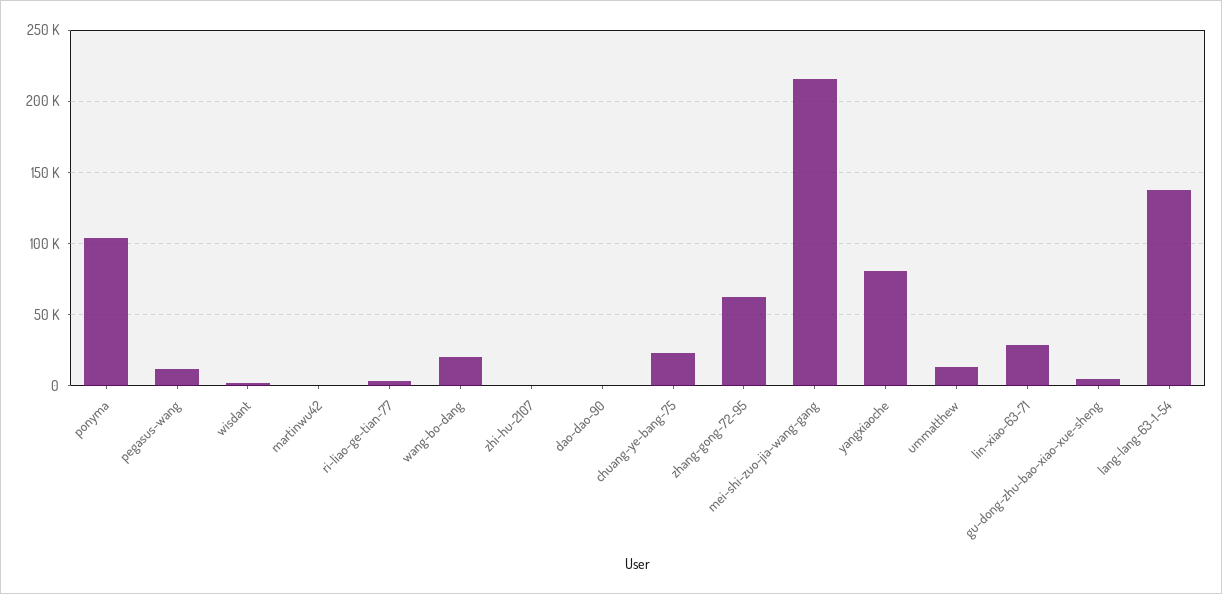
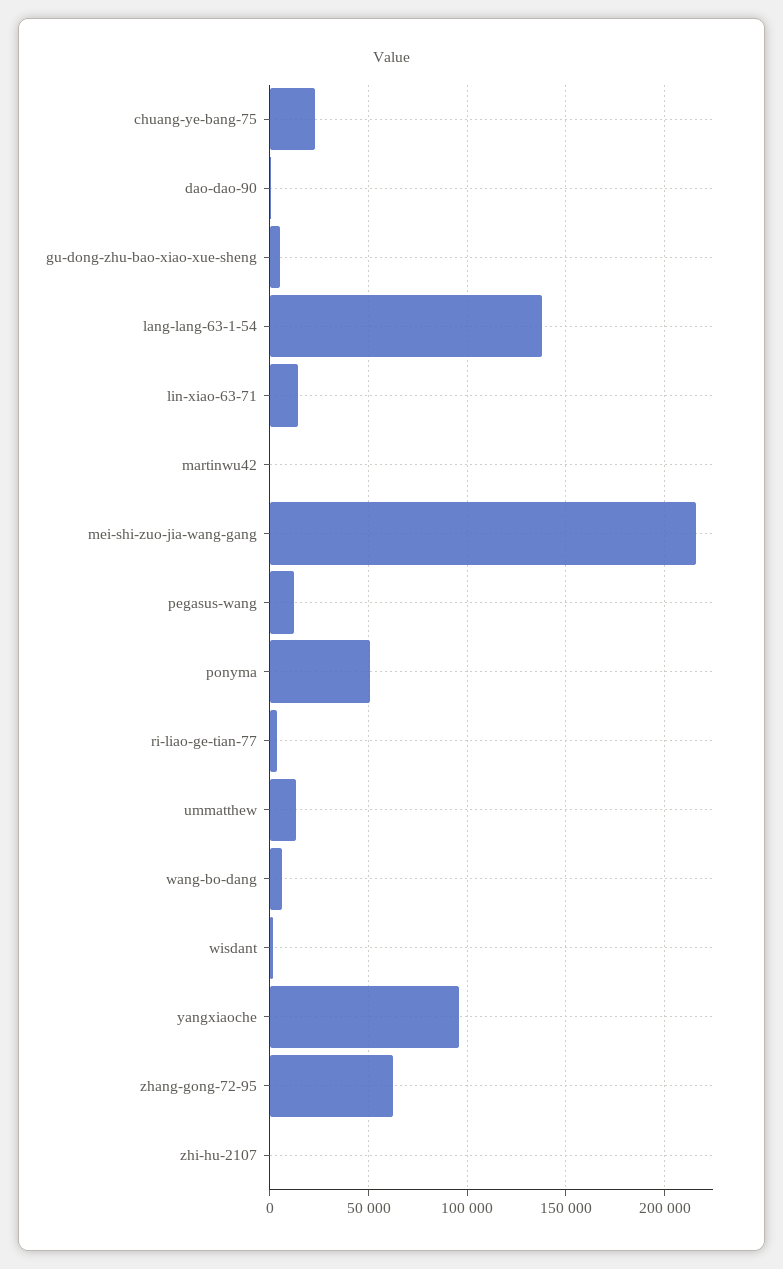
ponyma: 105000 -> 50000
wang-bo-dang: 20000 -> 5000
yangxiaoche: 80000 -> 95000
lin-xiao-63-71: 30000 -> 15000

